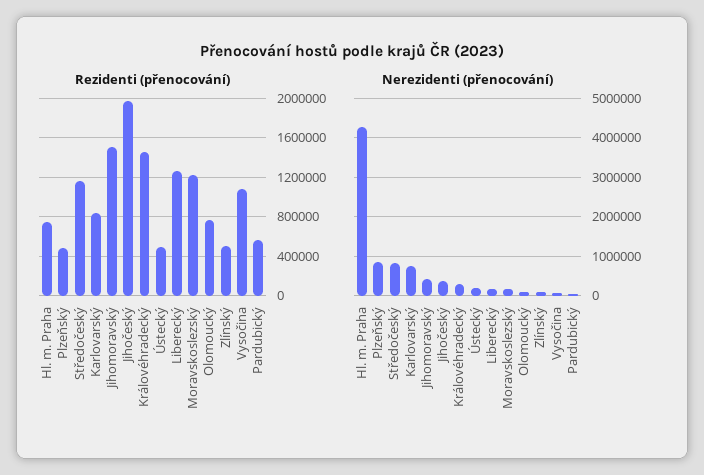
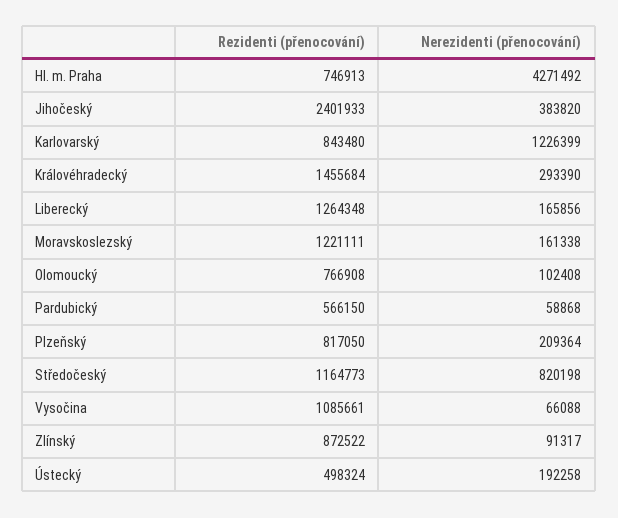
Rezidenti (přenocování), Plzeňský: 500000 -> 817050
Rezidenti (přenocování), Jihomoravský: 1500000 -> none
Rezidenti (přenocování), Jihočeský: 2000000 -> 2401933
Rezidenti (přenocování), Zlínský: 500000 -> 872522
Nerezidenti (přenocování), Plzeňský: 800000 -> 209364
Nerezidenti (přenocování), Karlovarský: 800000 -> 1226399
Nerezidenti (přenocování), Jihomoravský: 400000 -> none

